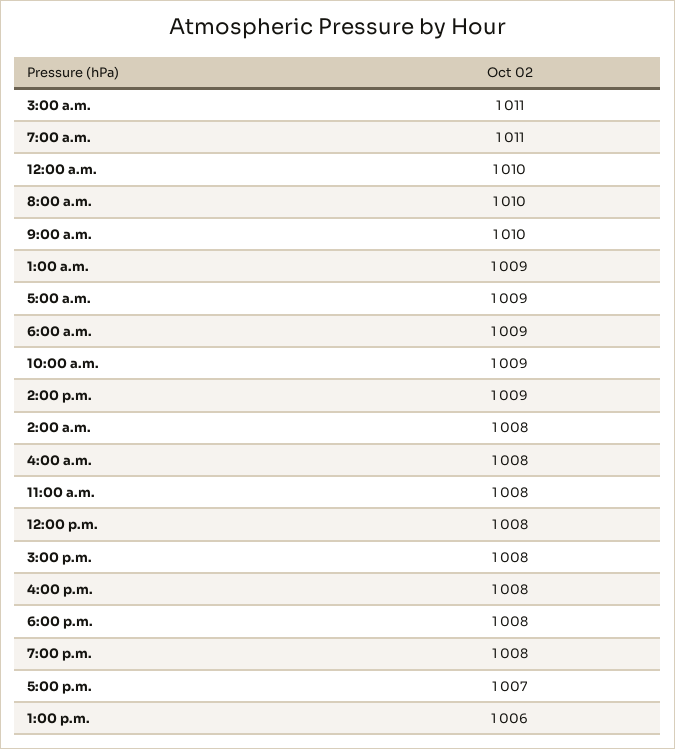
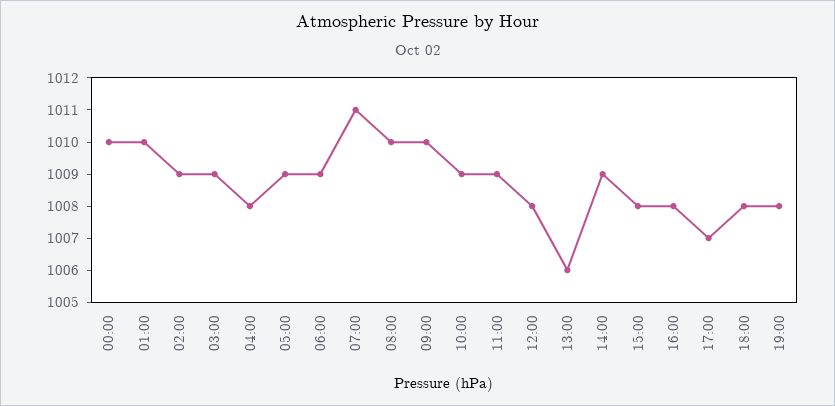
3:00 a.m.: 1011 -> 1009
1:00 a.m.: 1009 -> 1010
2:00 a.m.: 1008 -> 1009
11:00 a.m.: 1008 -> 1009

